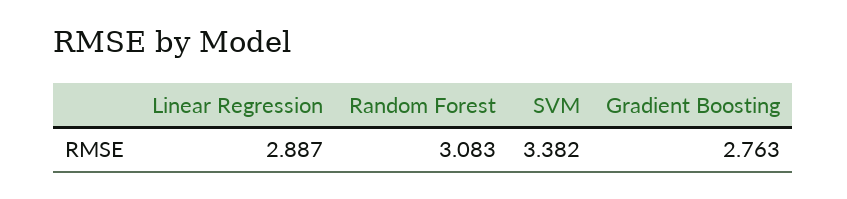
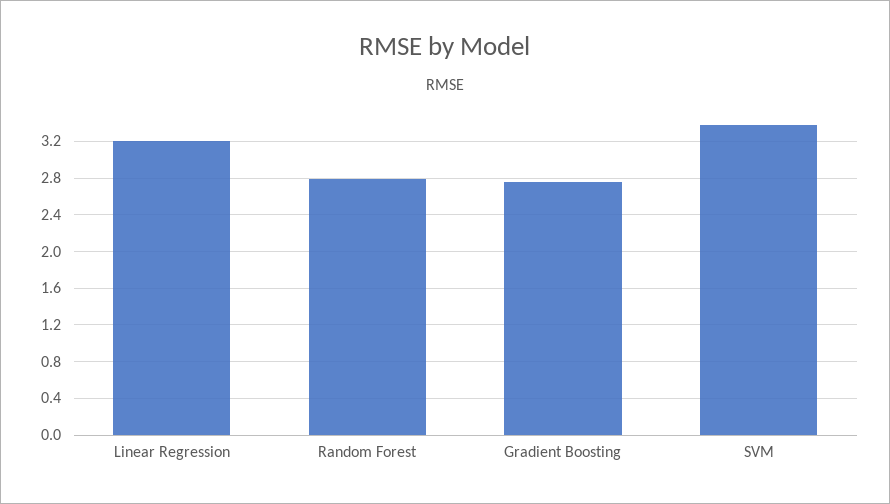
Linear Regression: 2.887 -> 3.2
Random Forest: 3.083 -> 2.8

